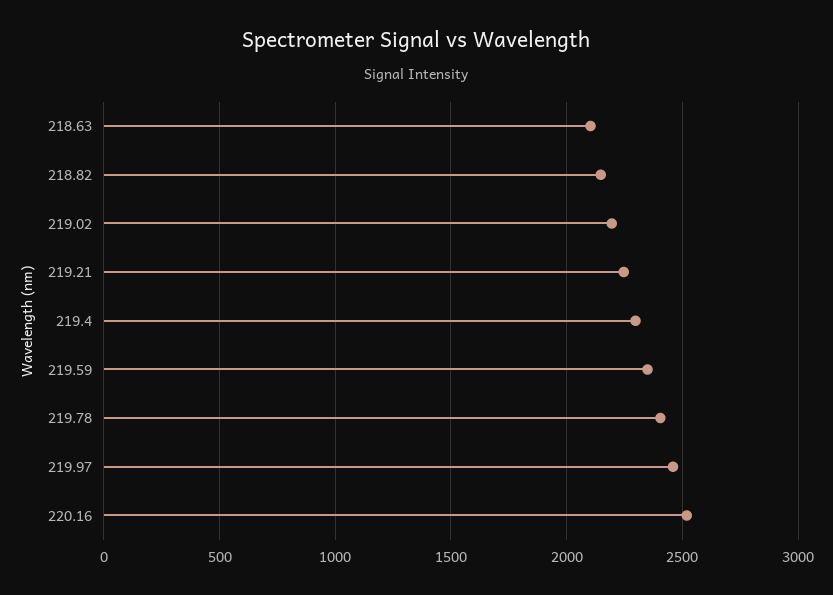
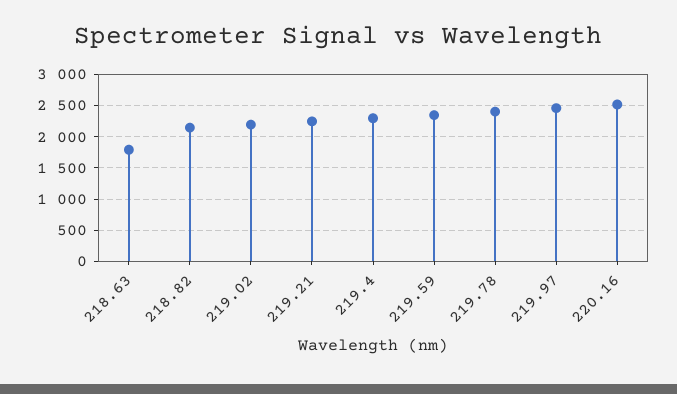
218.63: 2100 -> 1800

